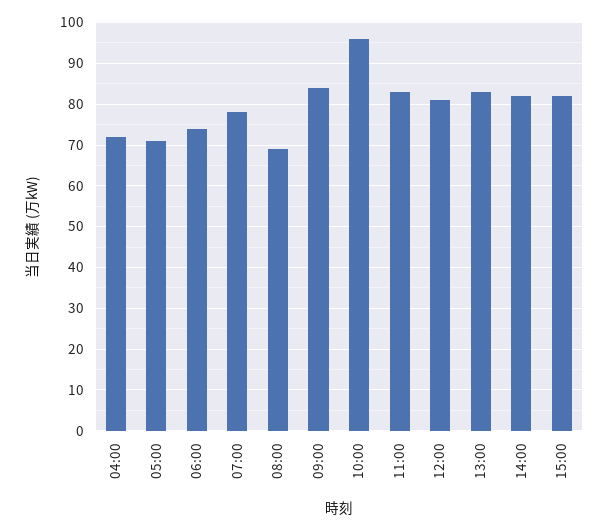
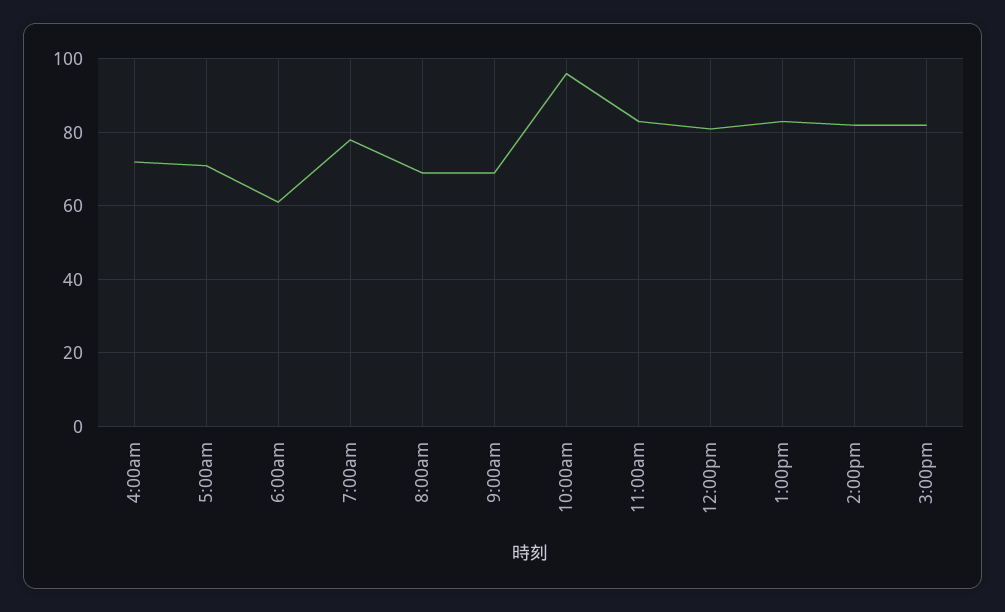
06:00: 75 -> 60
09:00: 85 -> 70

